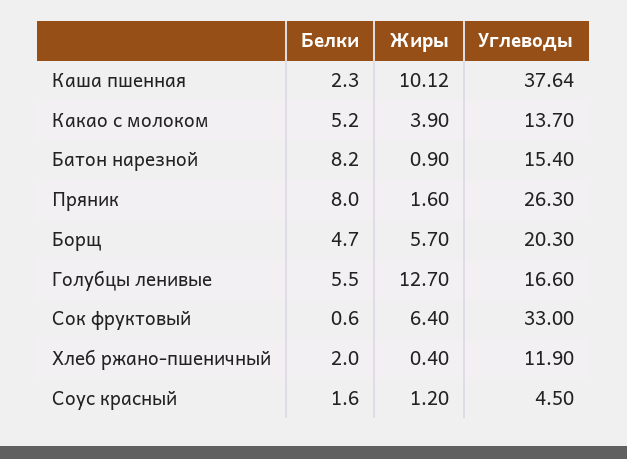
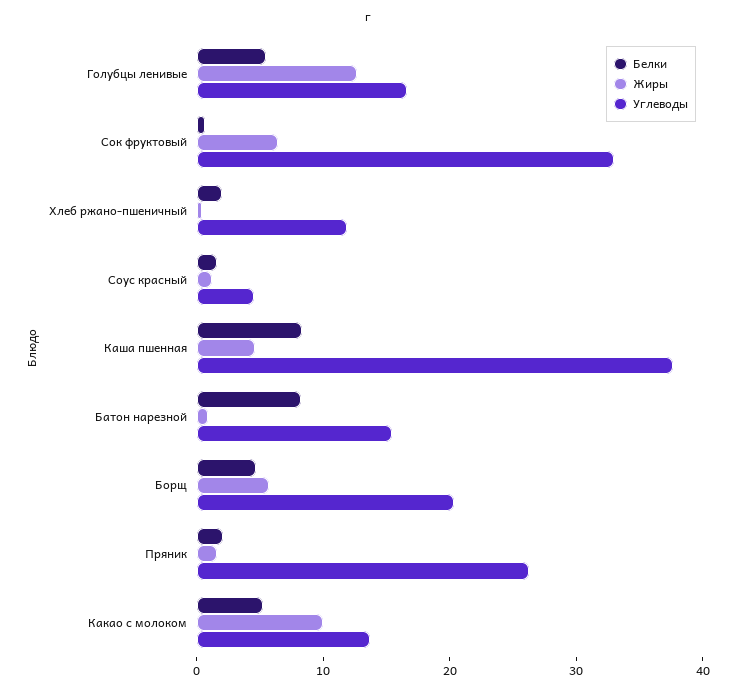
Белки, Каша пшенная: 2.3 -> 8
Жиры, Каша пшенная: 10.12 -> 4
Жиры, Какао с молоком: 3.9 -> 10
Белки, Пряник: 8 -> 2

